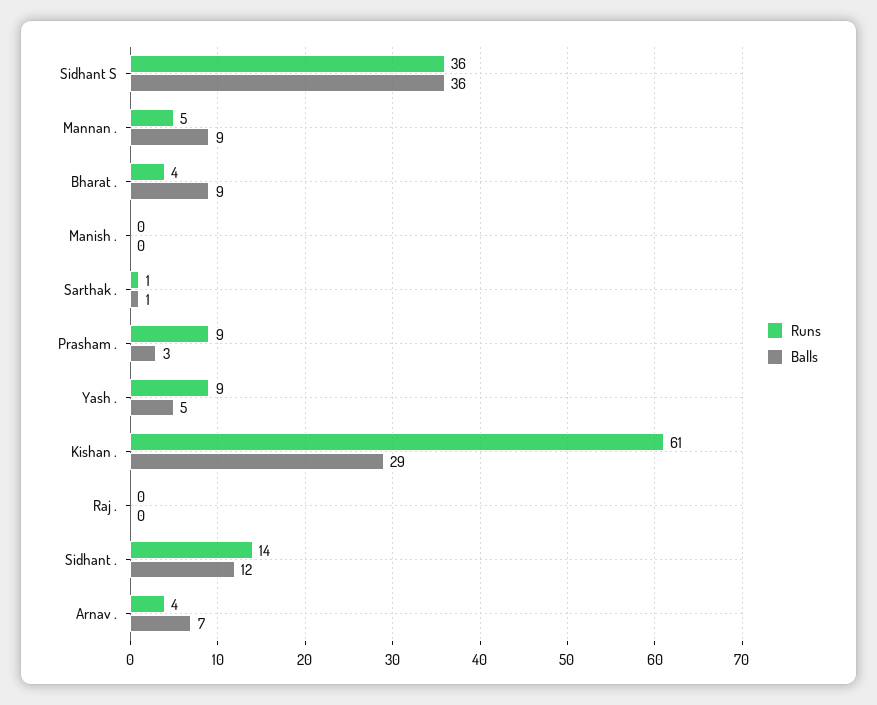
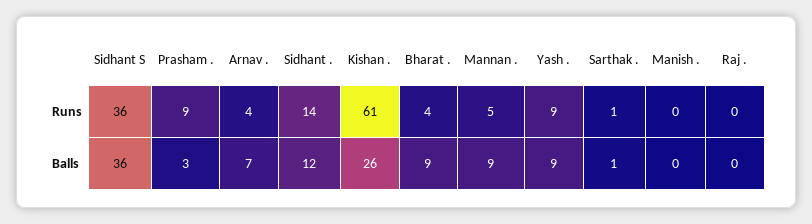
Balls, Yash .: 5 -> 9
Balls, Kishan .: 29 -> 26

